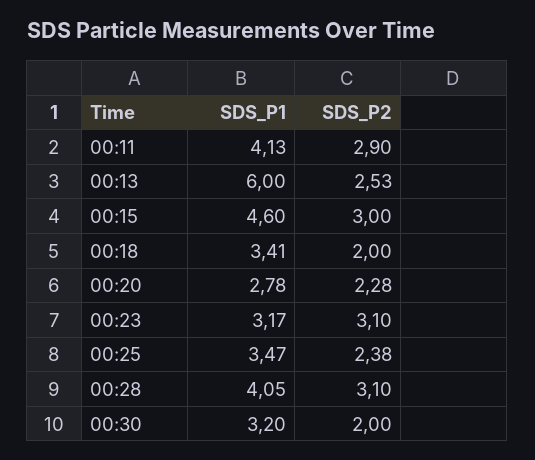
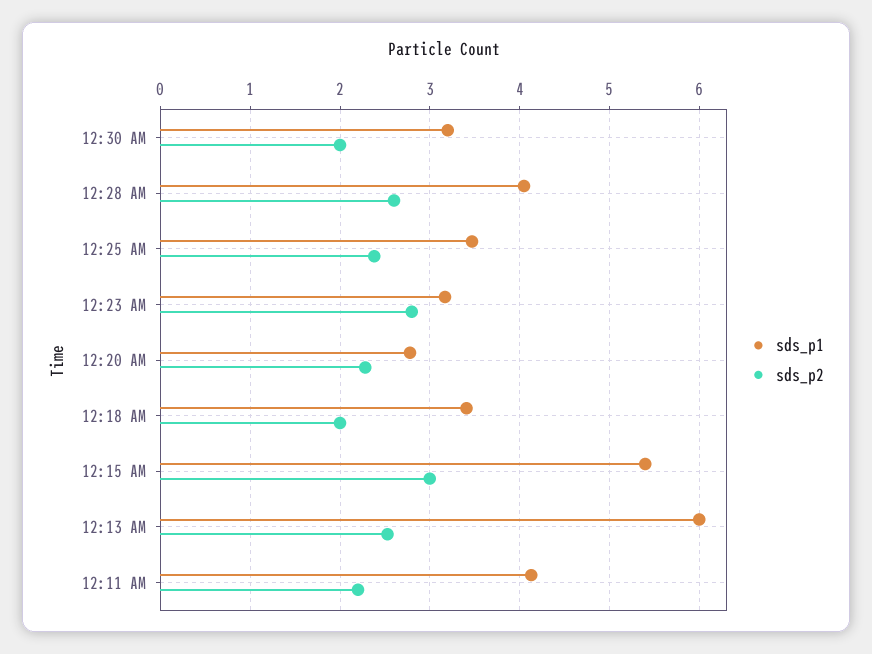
SDS_P2, 00:11: 2.9 -> 2.2
SDS_P1, 00:15: 4.6 -> 5.4
SDS_P2, 00:23: 3.1 -> 2.8
SDS_P2, 00:28: 3.1 -> 2.6

